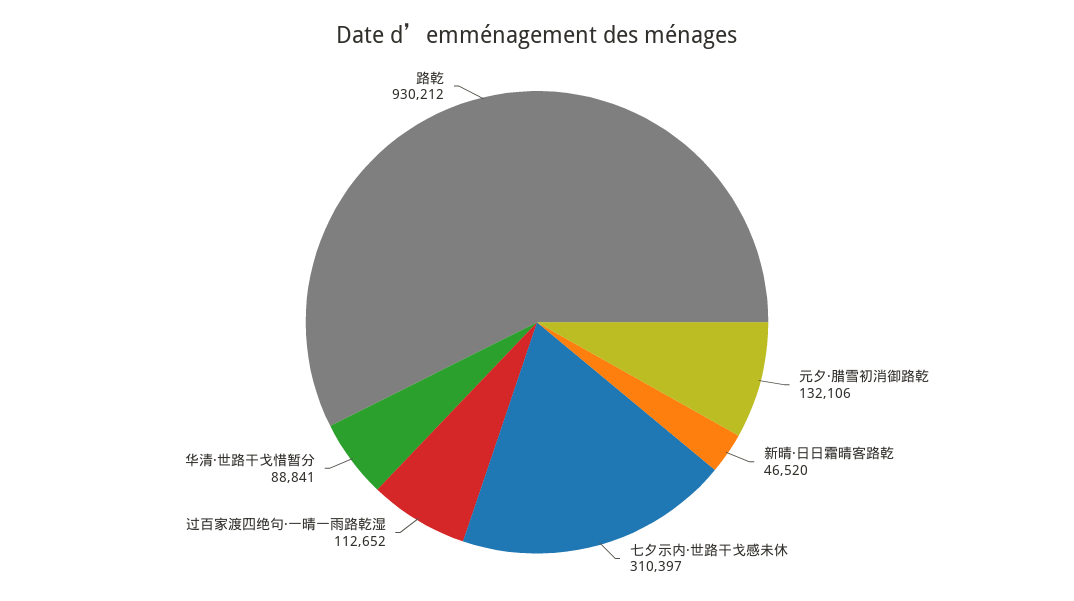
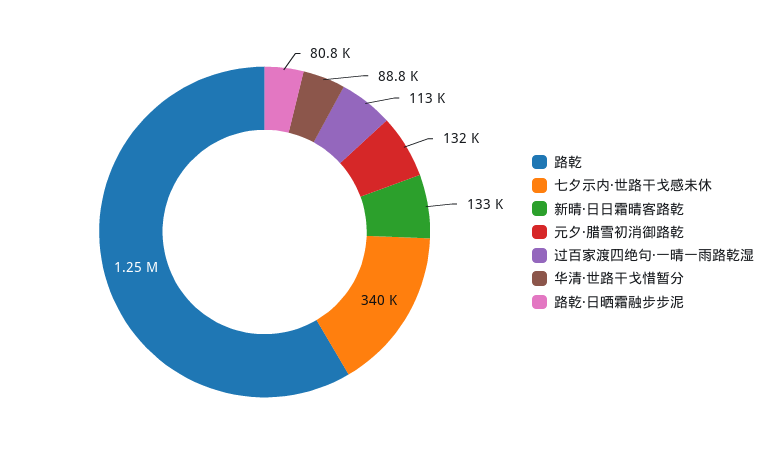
新晴·日日霜晴客路乾: 46520 -> 133000
七夕示内·世路干戈感未休: 310397 -> 340000
路乾: 930212 -> 1250000
路乾·日晒霜融步步泥: none -> 80800

